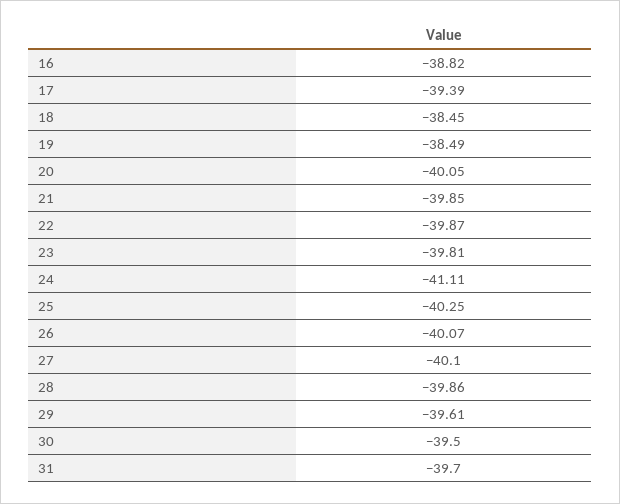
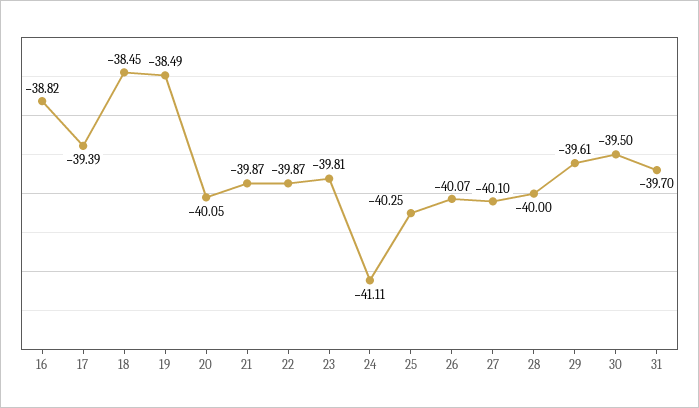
21: -39.85 -> -39.87
28: -39.86 -> -40

